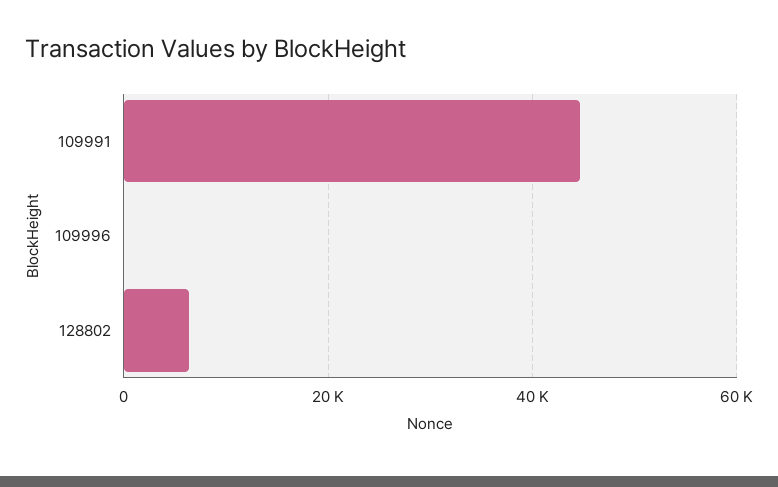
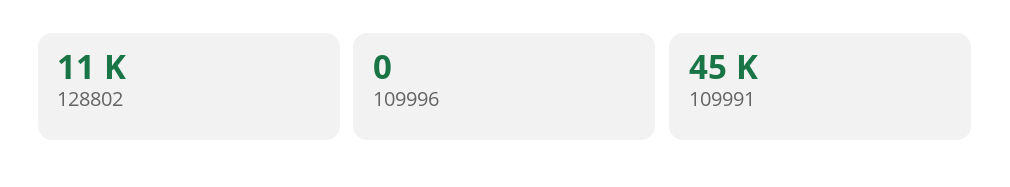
128802: 6000 -> 11000

